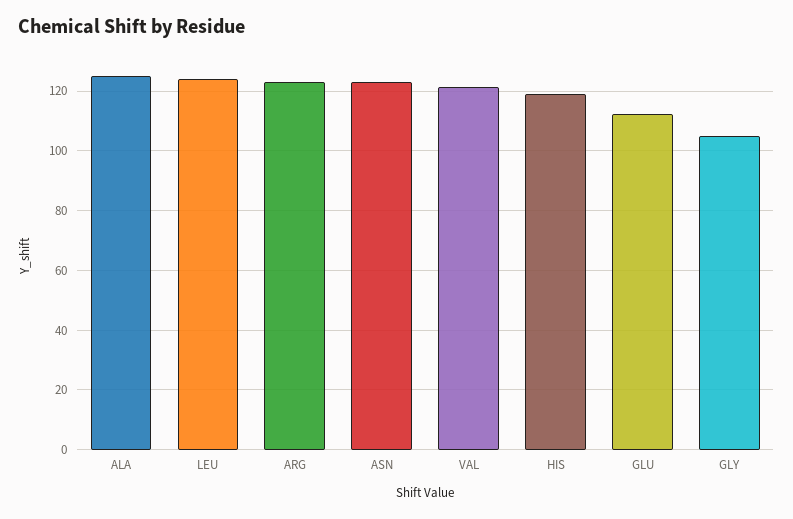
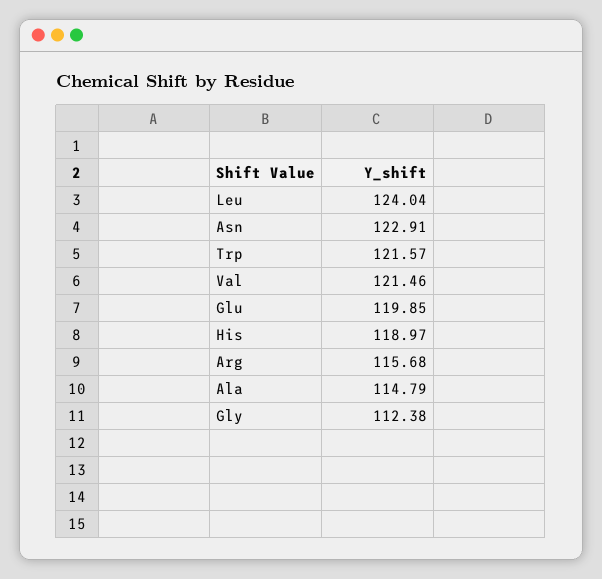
ALA: 125 -> 114.79
ARG: 122.5 -> 115.68
GLU: 112.5 -> 119.85
GLY: 105 -> 112.38
Trp: none -> 121.57

